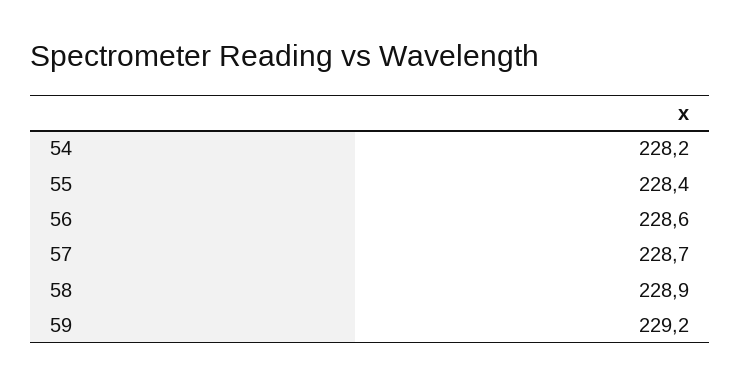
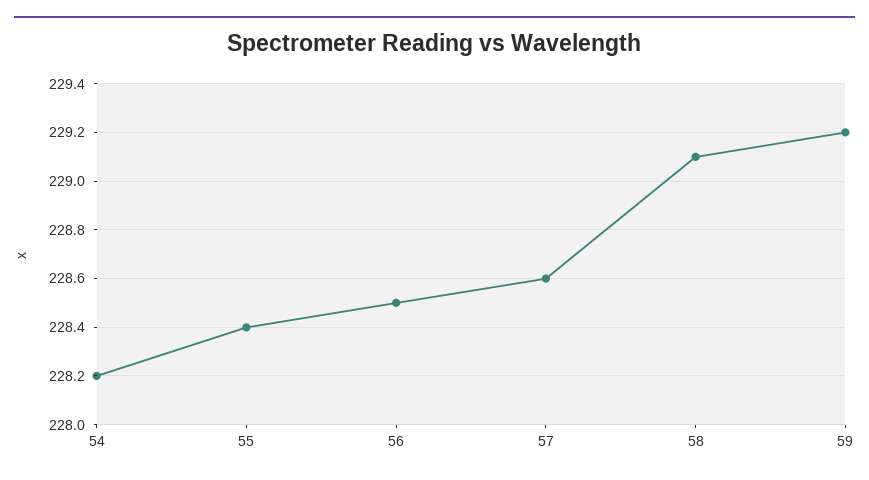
56: 228.6 -> 228.5
57: 228.7 -> 228.6
58: 228.9 -> 229.1

